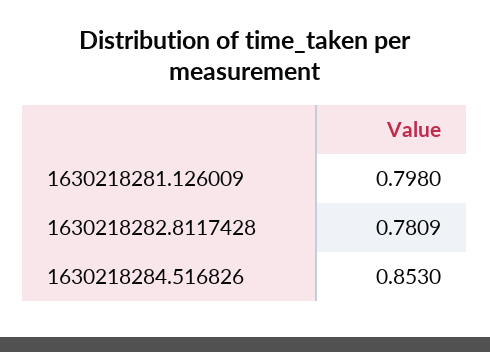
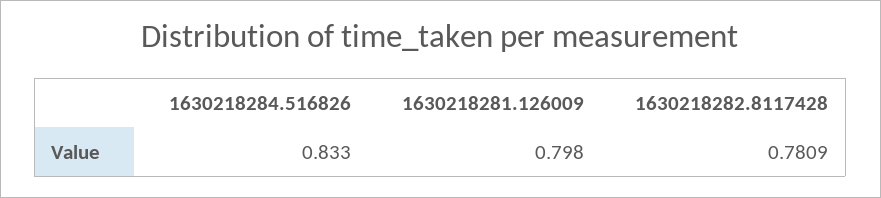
1630218284.516826: 0.853 -> 0.833

